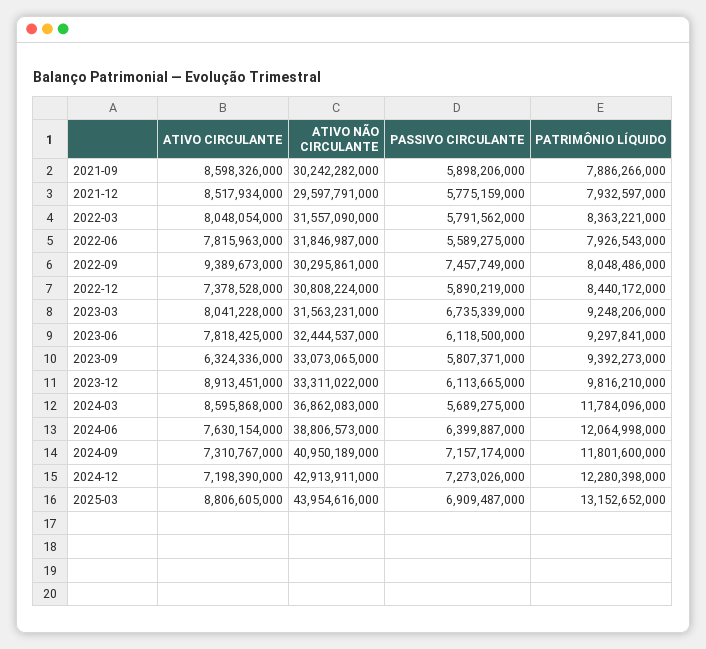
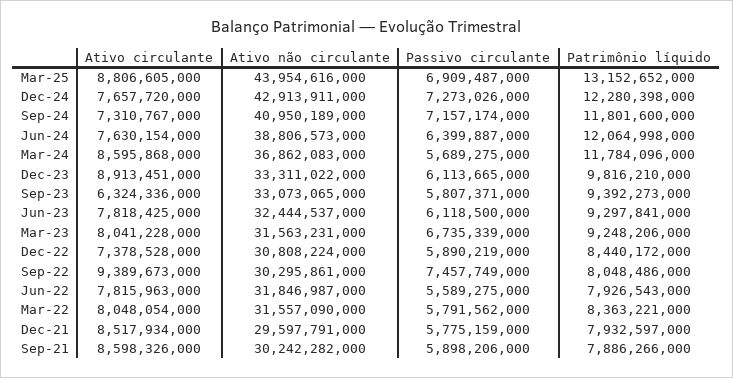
ATIVO CIRCULANTE, 2024-12: 7198390000 -> 7657720000

